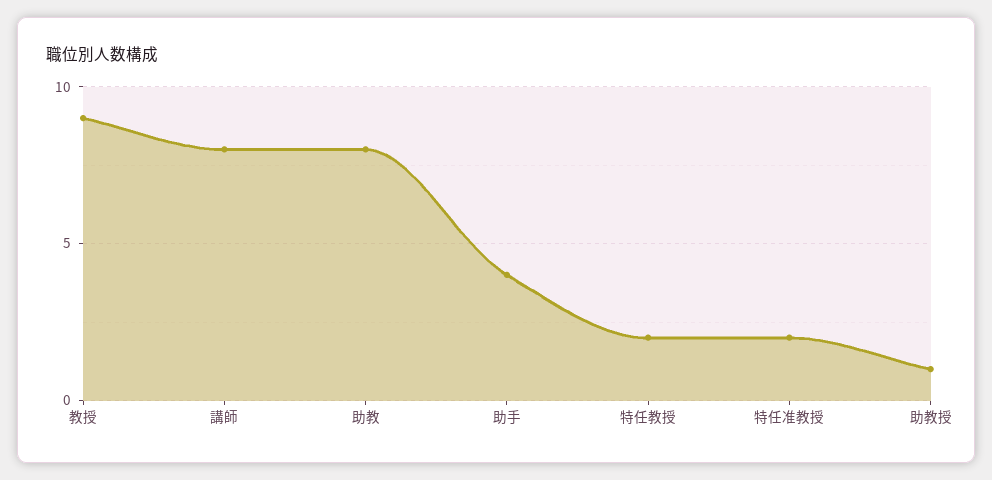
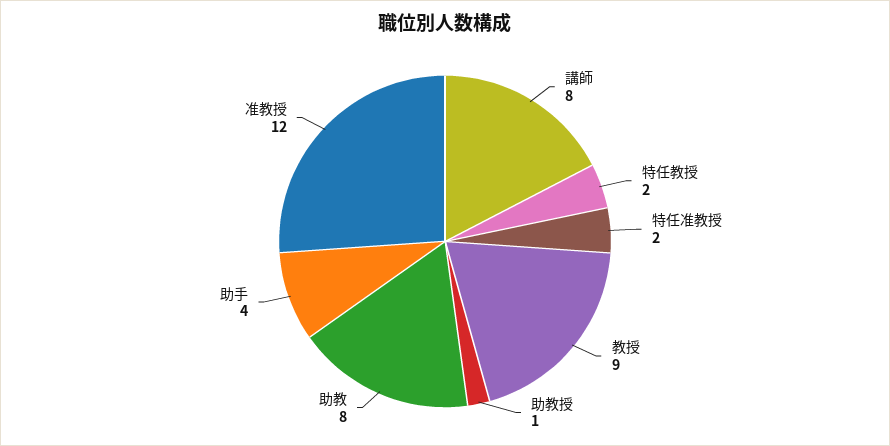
准教授: none -> 12

